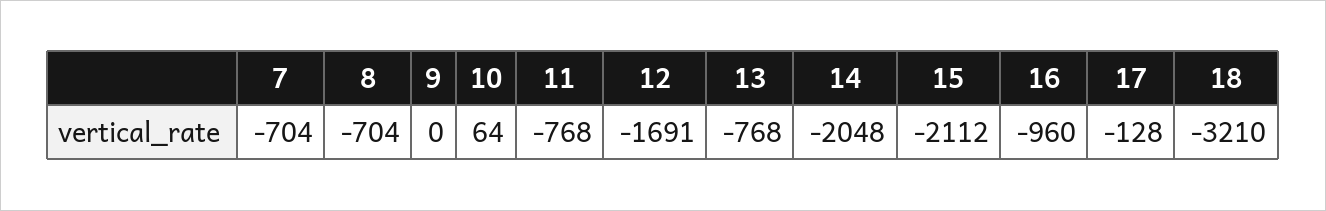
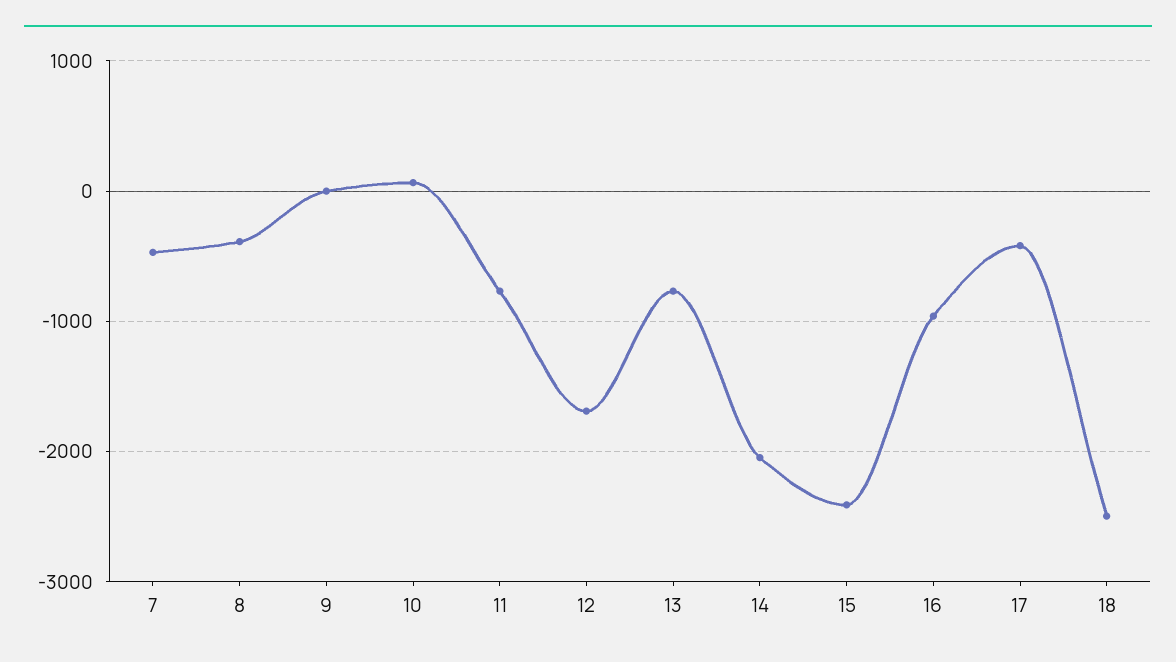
7: -704 -> -500
8: -704 -> -400
15: -2112 -> -2400
17: -128 -> -400
18: -3210 -> -2500

